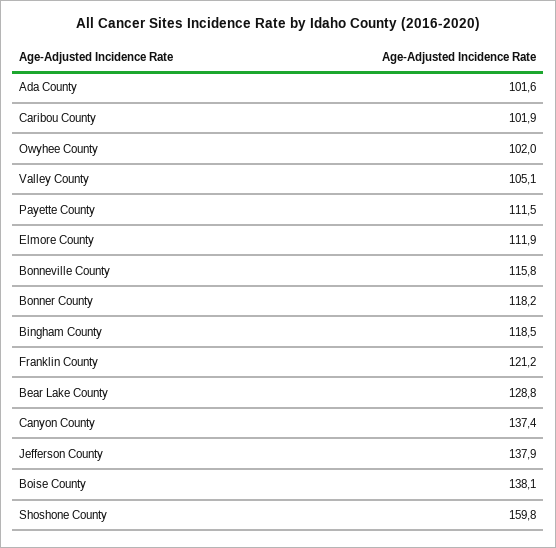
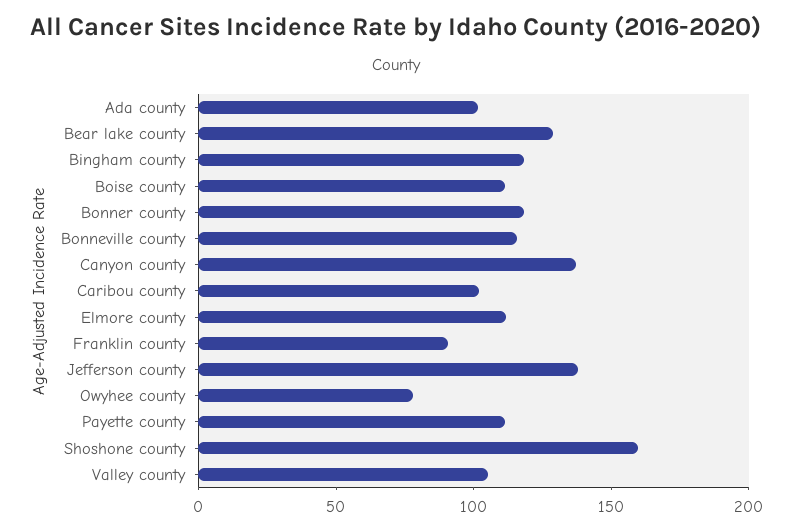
Owyhee County: 102 -> 80
Franklin County: 121.2 -> 90
Boise County: 138.1 -> 110

